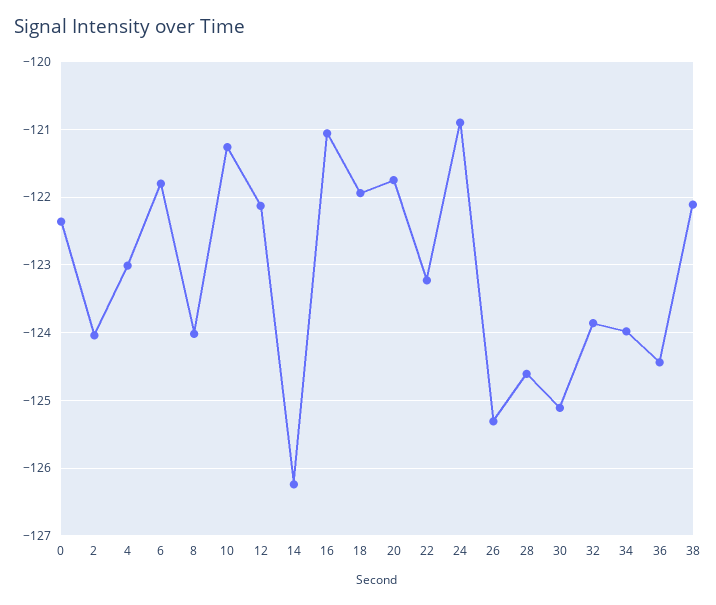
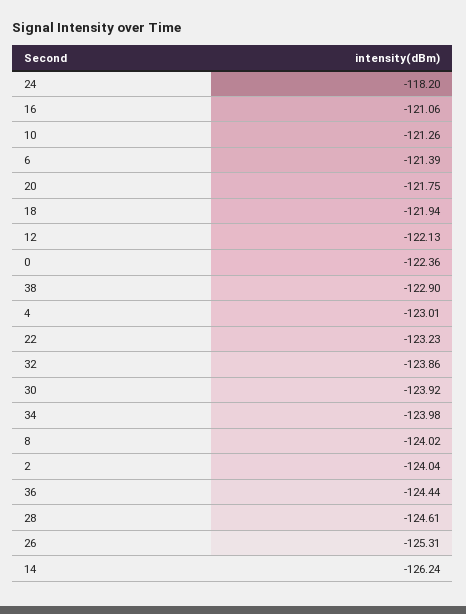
6: -121.8 -> -121.39
24: -120.9 -> -118.2
30: -125.1 -> -123.92
38: -122.1 -> -122.9

